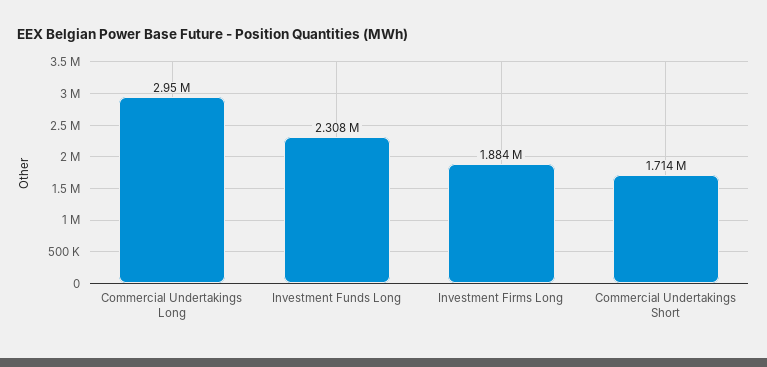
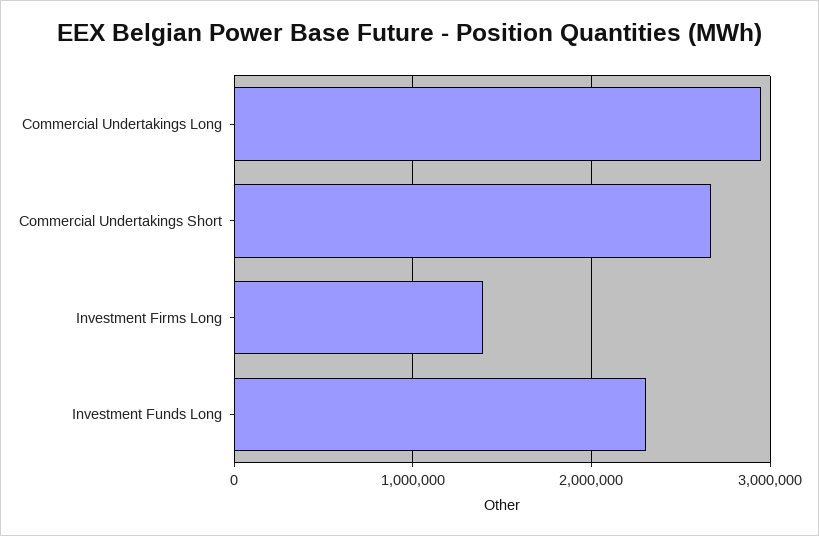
Investment Firms Long: 1884000 -> 1400000
Commercial Undertakings Short: 1714000 -> 2700000

